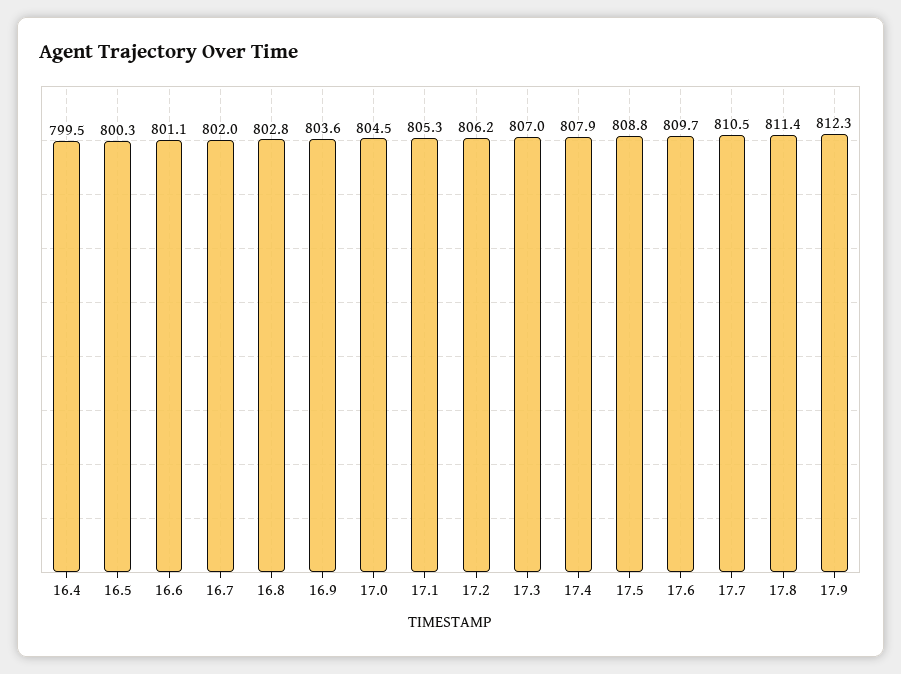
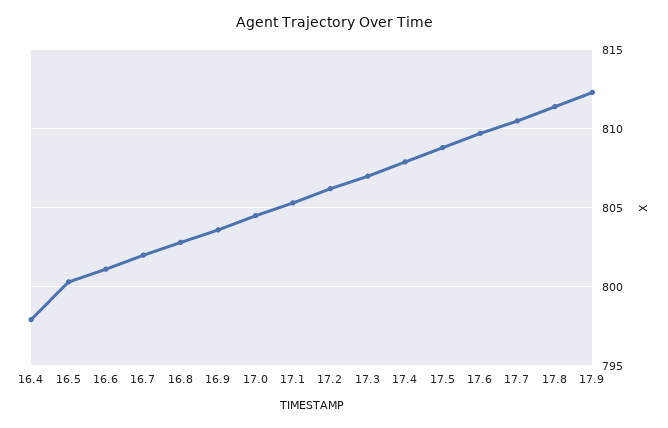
16.4: 799.5 -> 798

